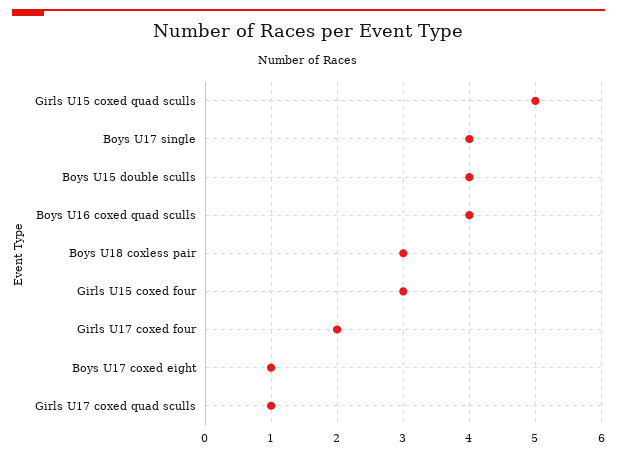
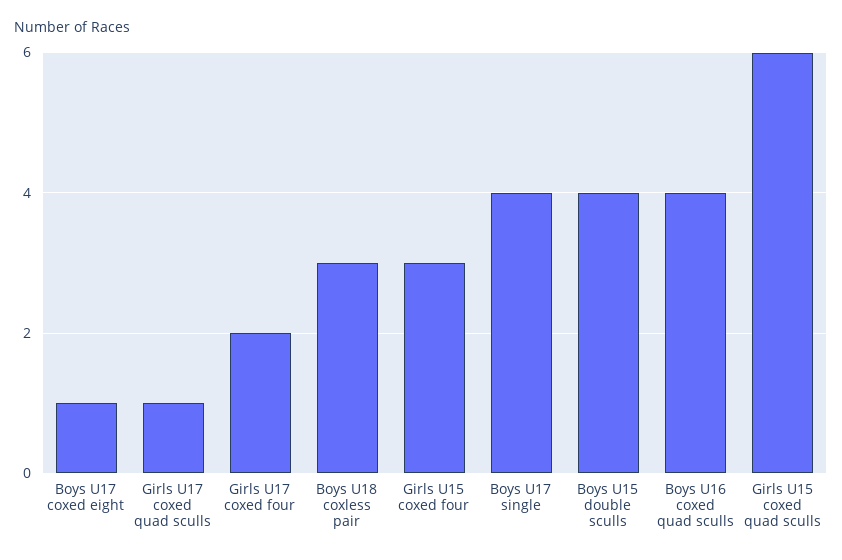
Girls U15 coxed quad sculls: 5 -> 6

